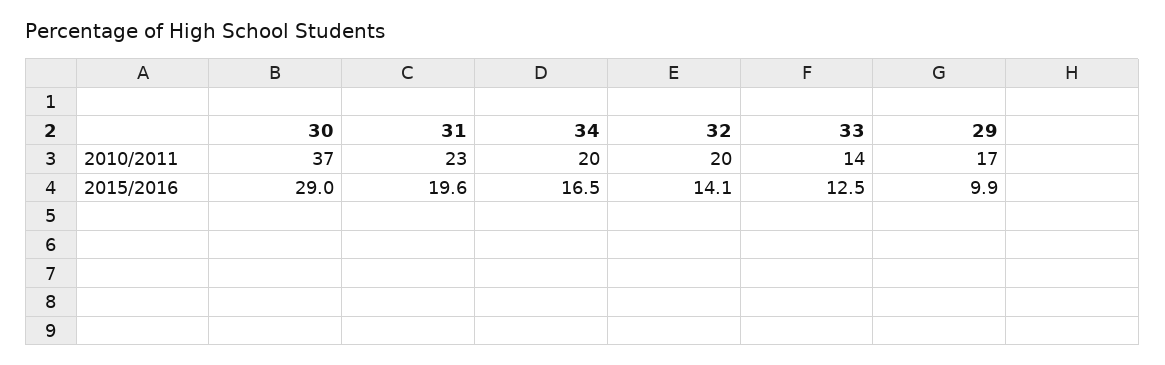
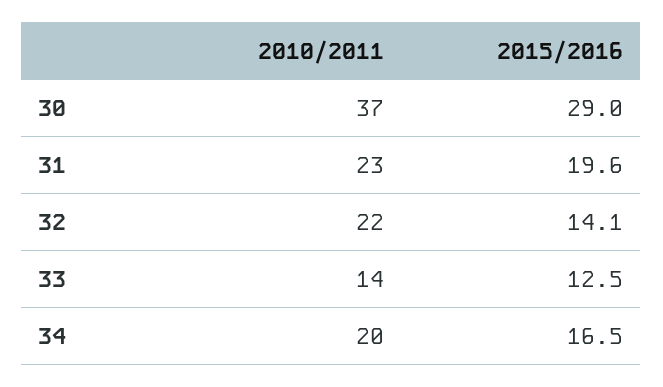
32, 2010/2011: 20 -> 22
29, 2010/2011: 17 -> none
29, 2015/2016: 9.9 -> none

